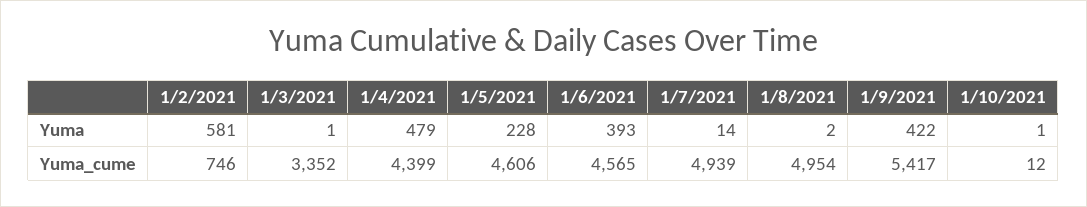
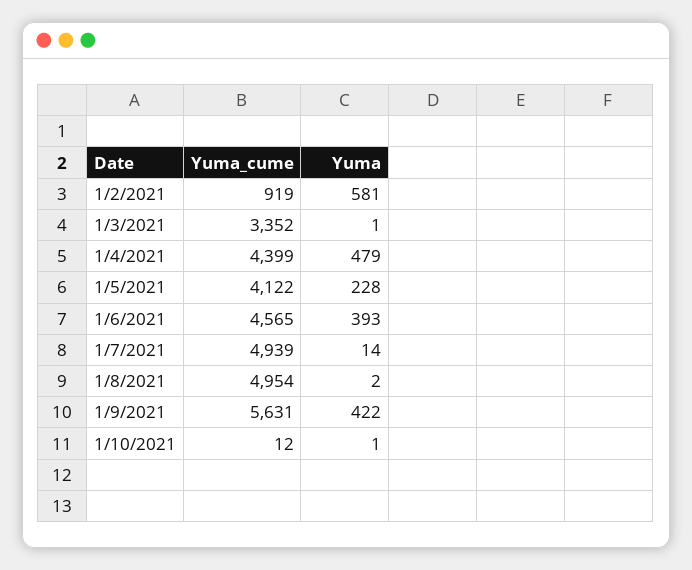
1/2/2021, Yuma_cume: 746 -> 919
1/5/2021, Yuma_cume: 4606 -> 4122
1/9/2021, Yuma_cume: 5417 -> 5631

